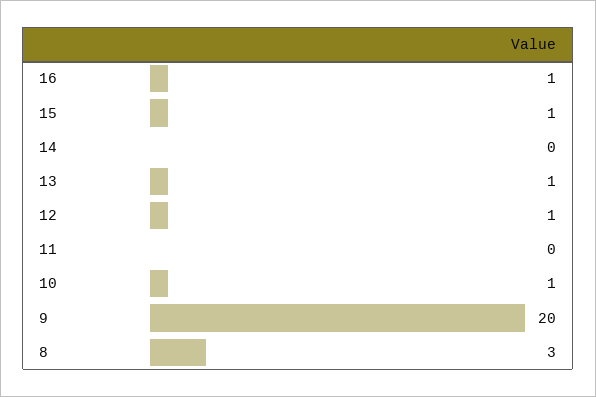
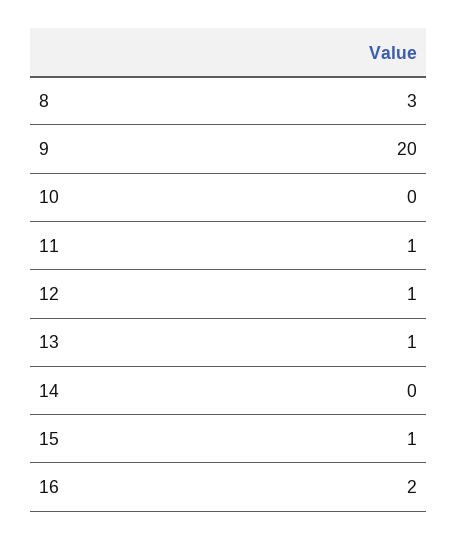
16: 1 -> 2
11: 0 -> 1
10: 1 -> 0

